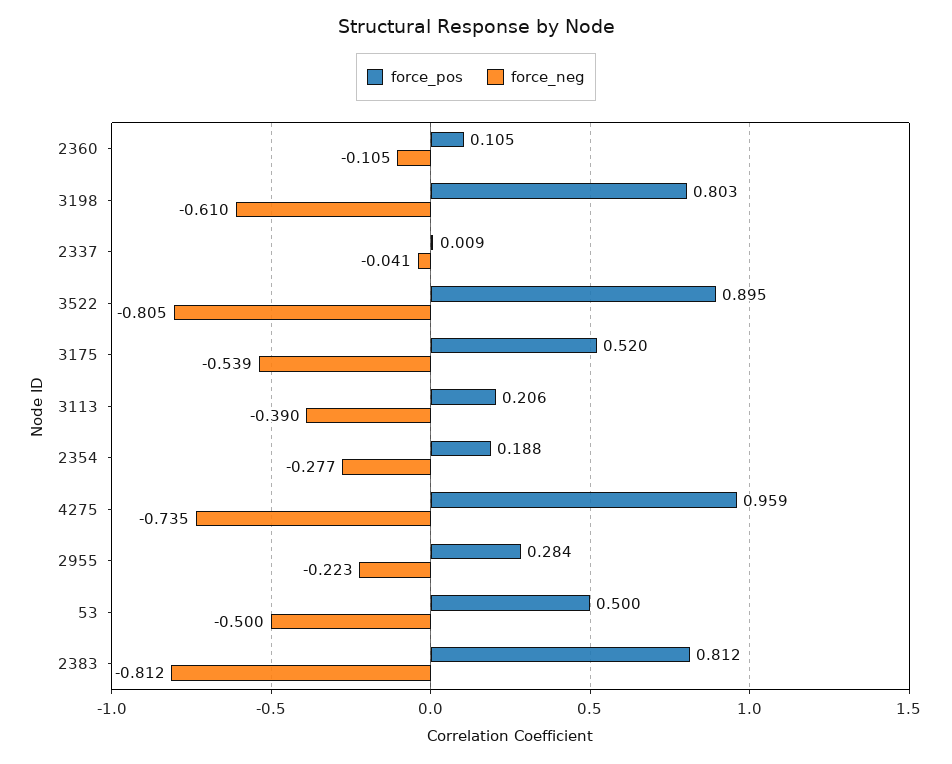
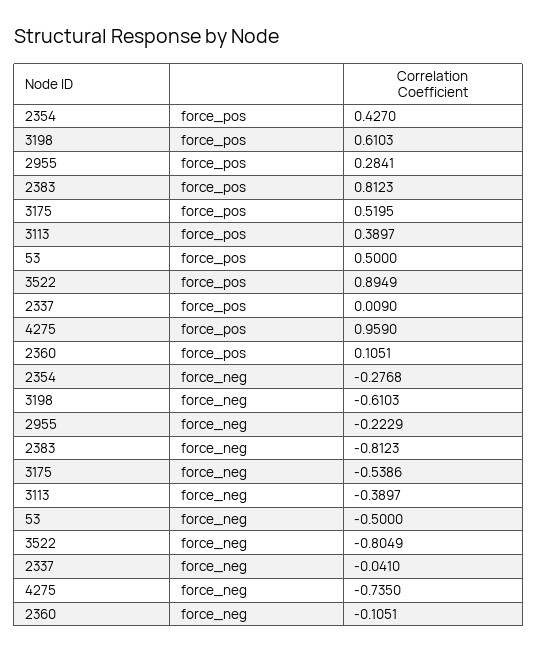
force_pos, 3198: 0.803 -> 0.6103
force_pos, 3113: 0.206 -> 0.3897
force_pos, 2354: 0.188 -> 0.427

